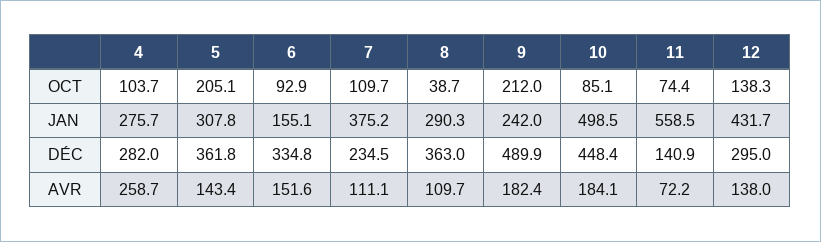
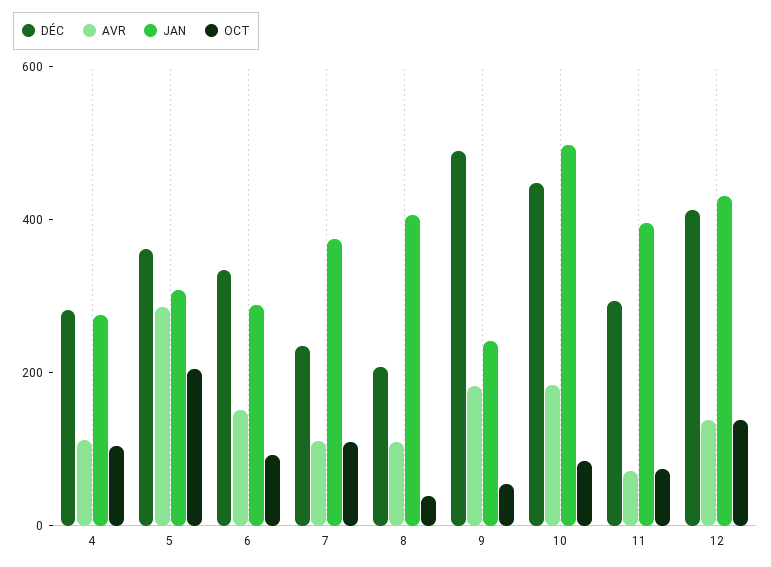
OCT, 9: 212 -> 50
JAN, 6: 155.1 -> 300
JAN, 8: 290.3 -> 400
JAN, 11: 558.5 -> 400
DÉC, 8: 363 -> 200
DÉC, 11: 140.9 -> 300
DÉC, 12: 295 -> 400
AVR, 4: 258.7 -> 100
AVR, 5: 143.4 -> 300

